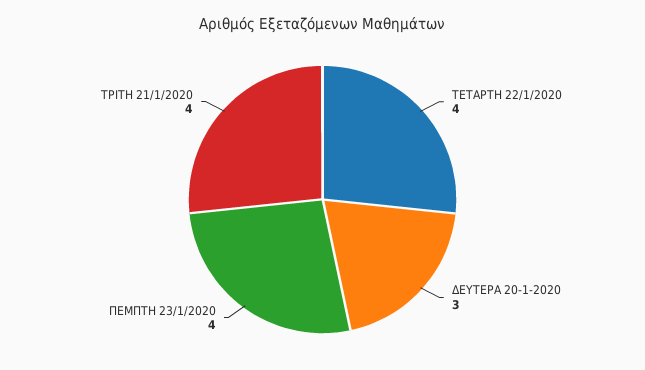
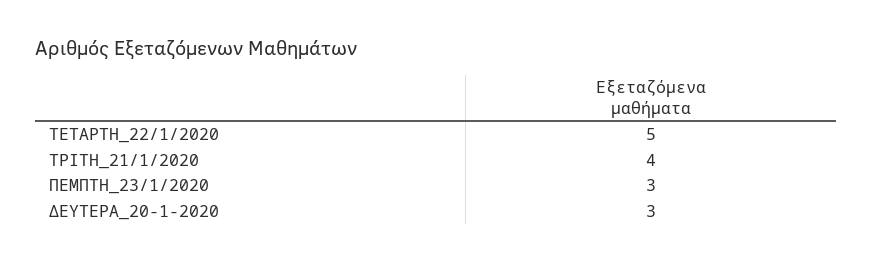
ΤΕΤΑΡΤΗ 22/1/2020: 4 -> 5
ΠΕΜΠΤΗ 23/1/2020: 4 -> 3

